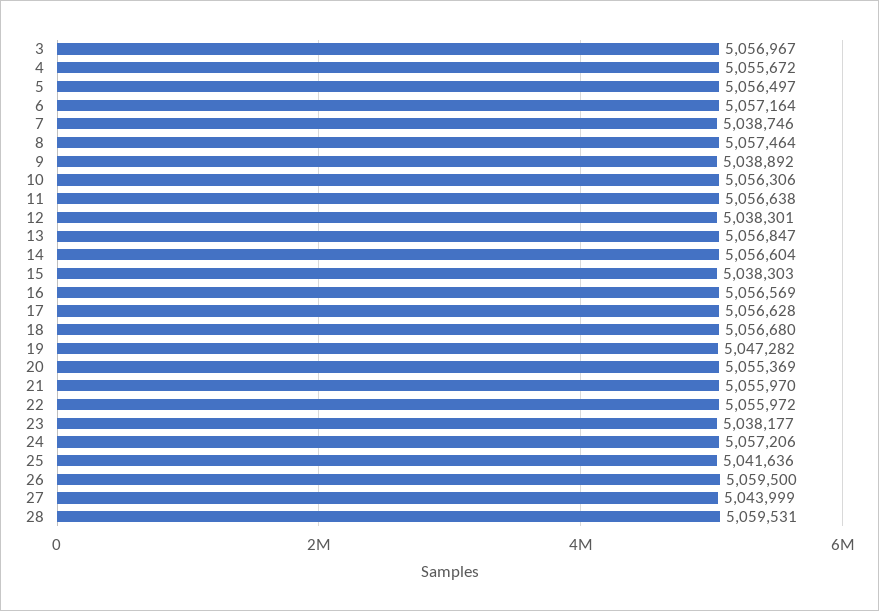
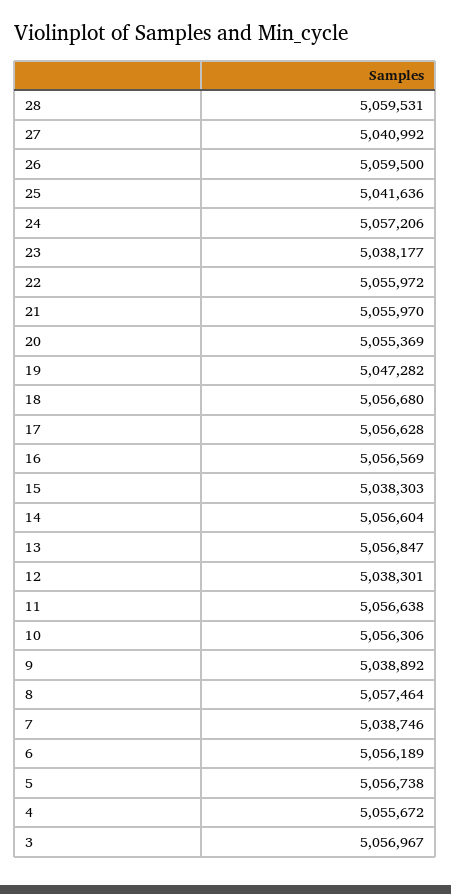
5: 5056497 -> 5056738
6: 5057164 -> 5056189
27: 5043999 -> 5040992

